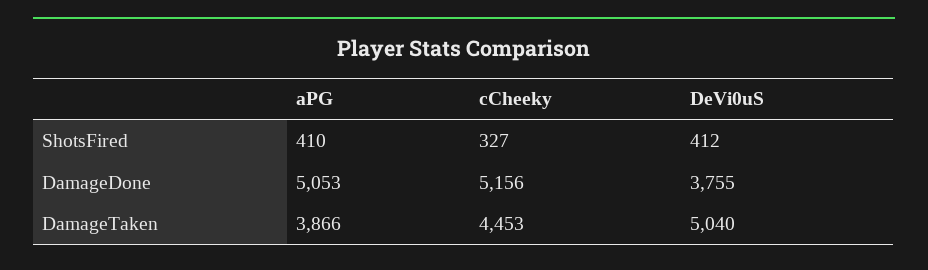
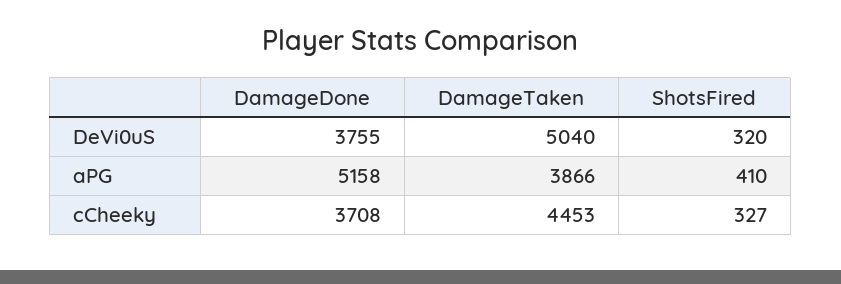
DeVi0uS, ShotsFired: 412 -> 320
aPG, DamageDone: 5053 -> 5158
cCheeky, DamageDone: 5156 -> 3708

